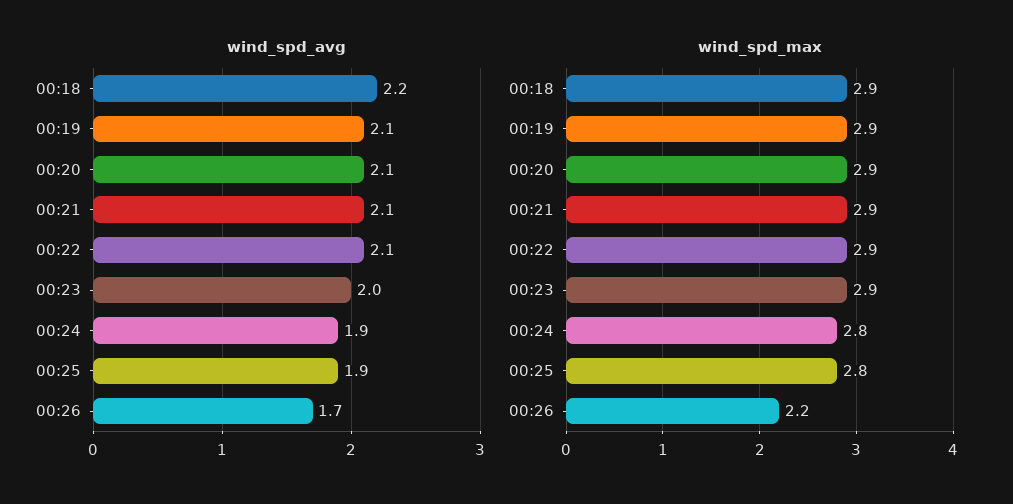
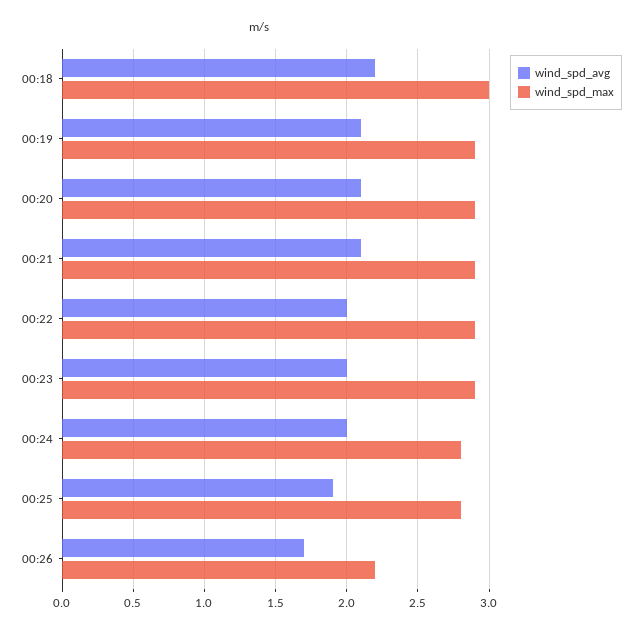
wind_spd_avg, 00:22: 2.1 -> 2
wind_spd_avg, 00:24: 1.9 -> 2
wind_spd_max, 00:18: 2.9 -> 3

